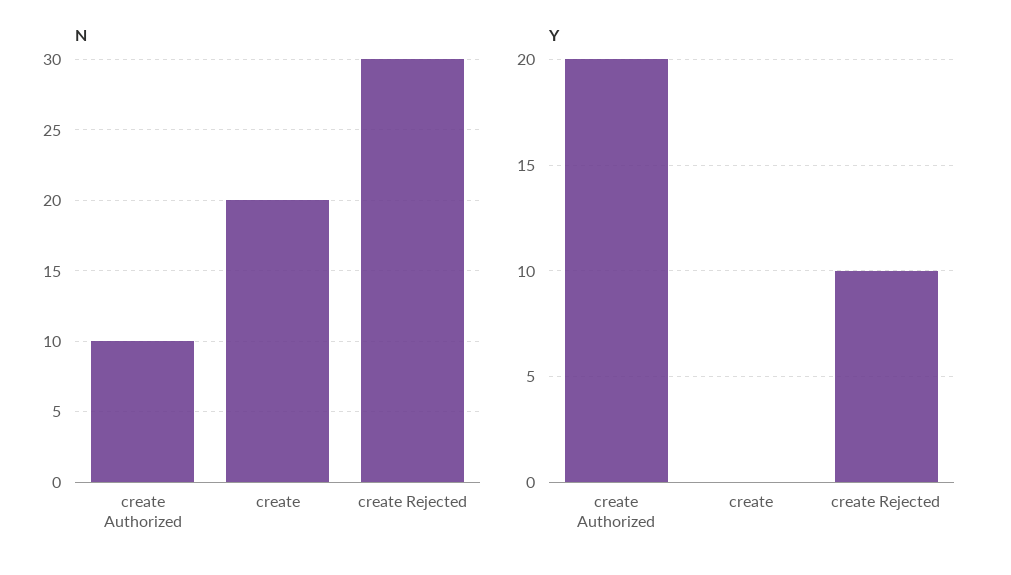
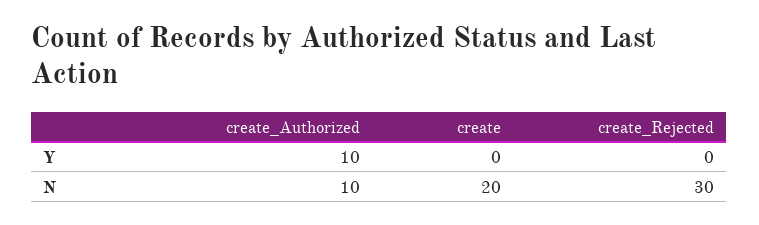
Y, create Authorized: 20 -> 10
Y, create Rejected: 10 -> 0

